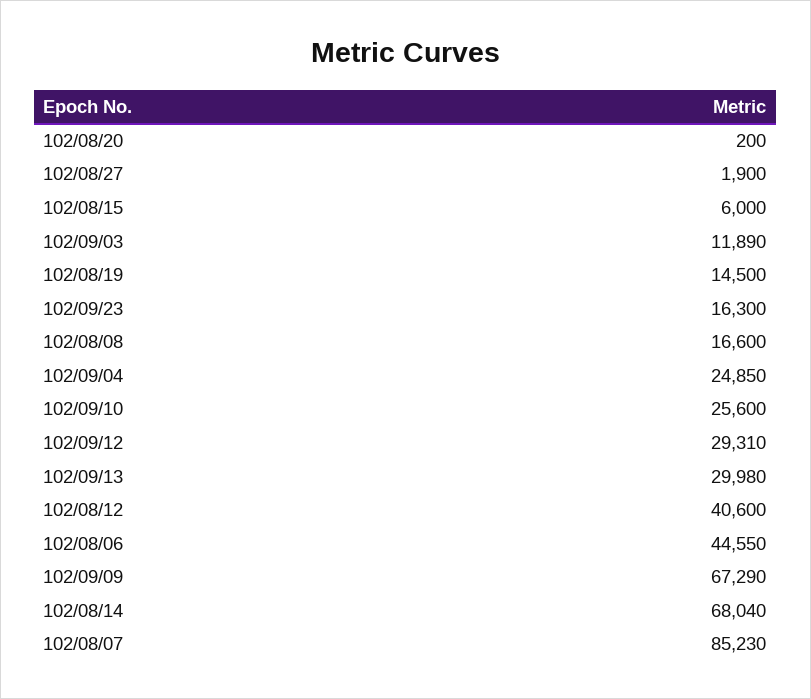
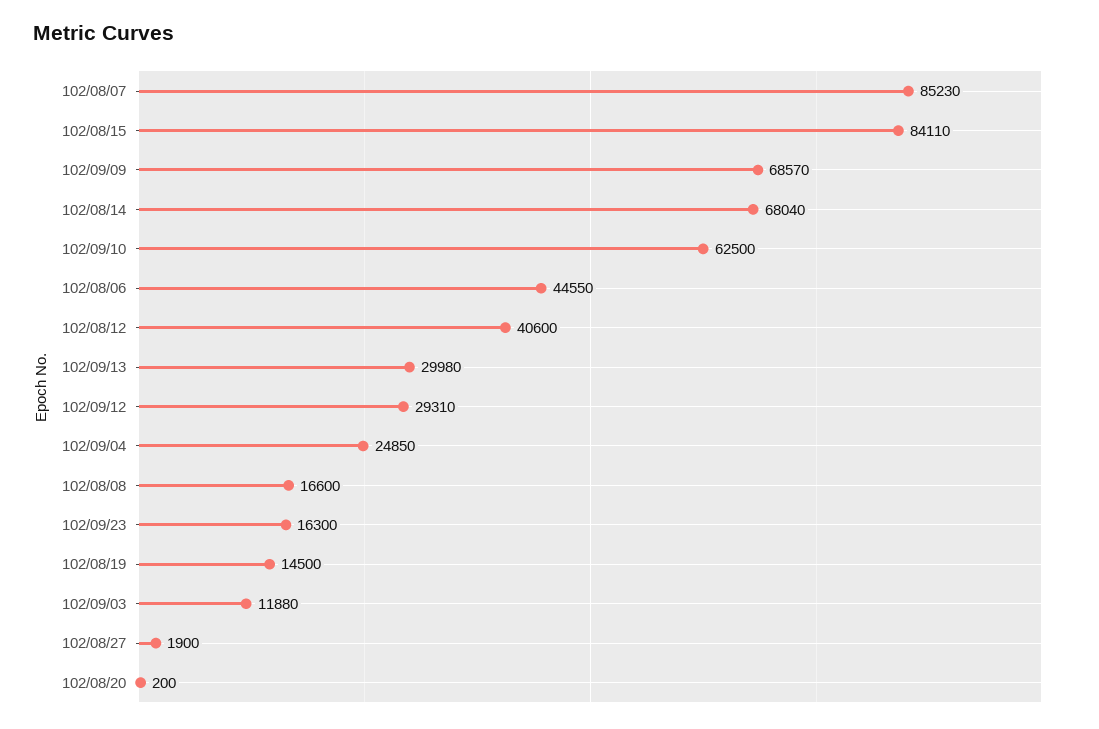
102/08/15: 6000 -> 84110
102/09/03: 11890 -> 11880
102/09/10: 25600 -> 62500
102/09/09: 67290 -> 68570

